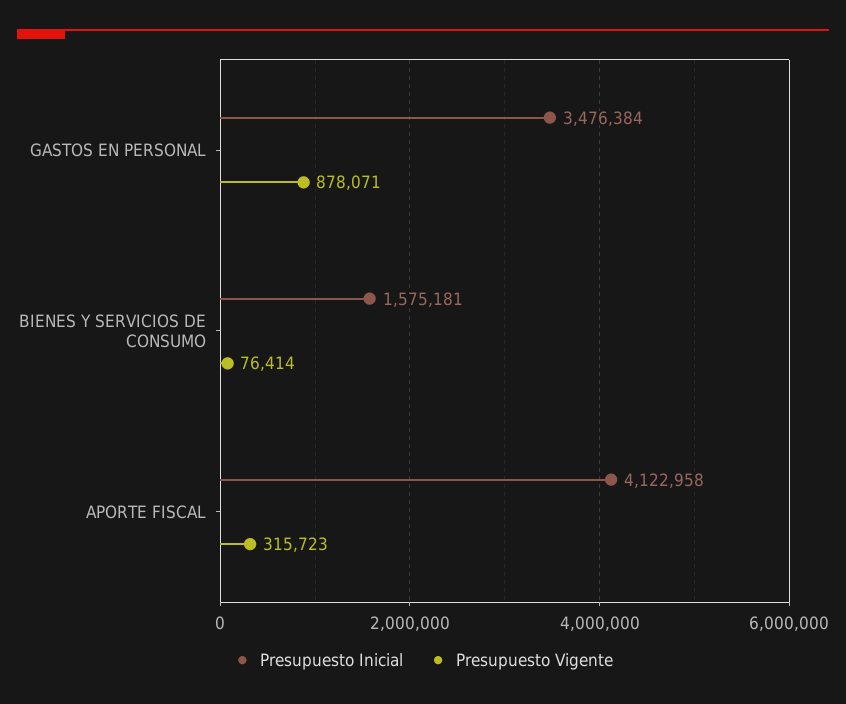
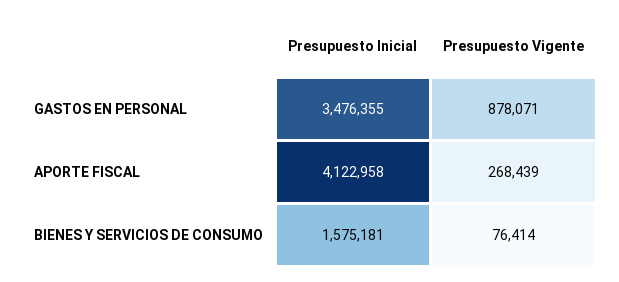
Presupuesto Inicial, GASTOS EN PERSONAL: 3476384 -> 3476355
Presupuesto Vigente, APORTE FISCAL: 315723 -> 268439

